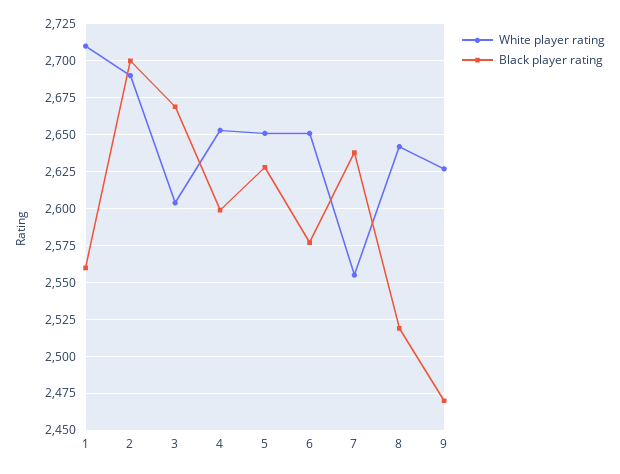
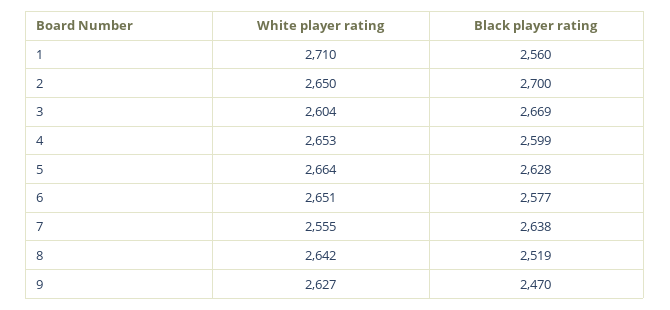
White player rating, 2: 2690 -> 2650
White player rating, 5: 2650 -> 2664

